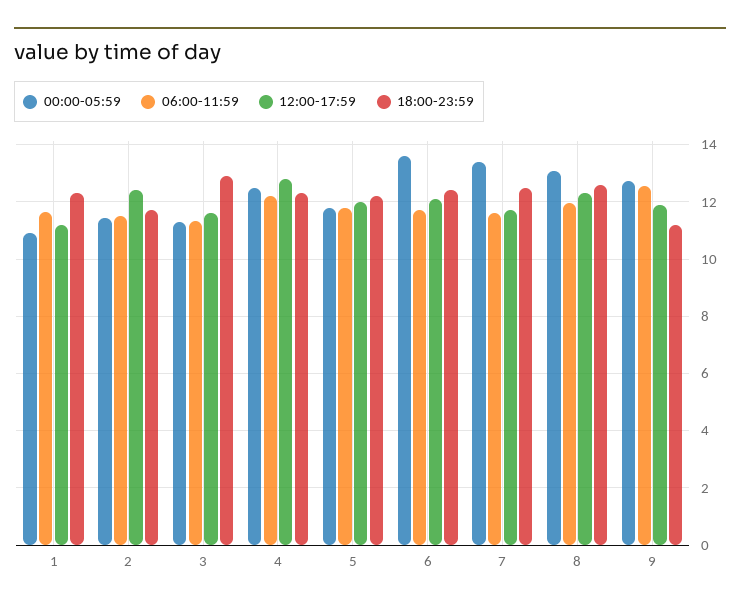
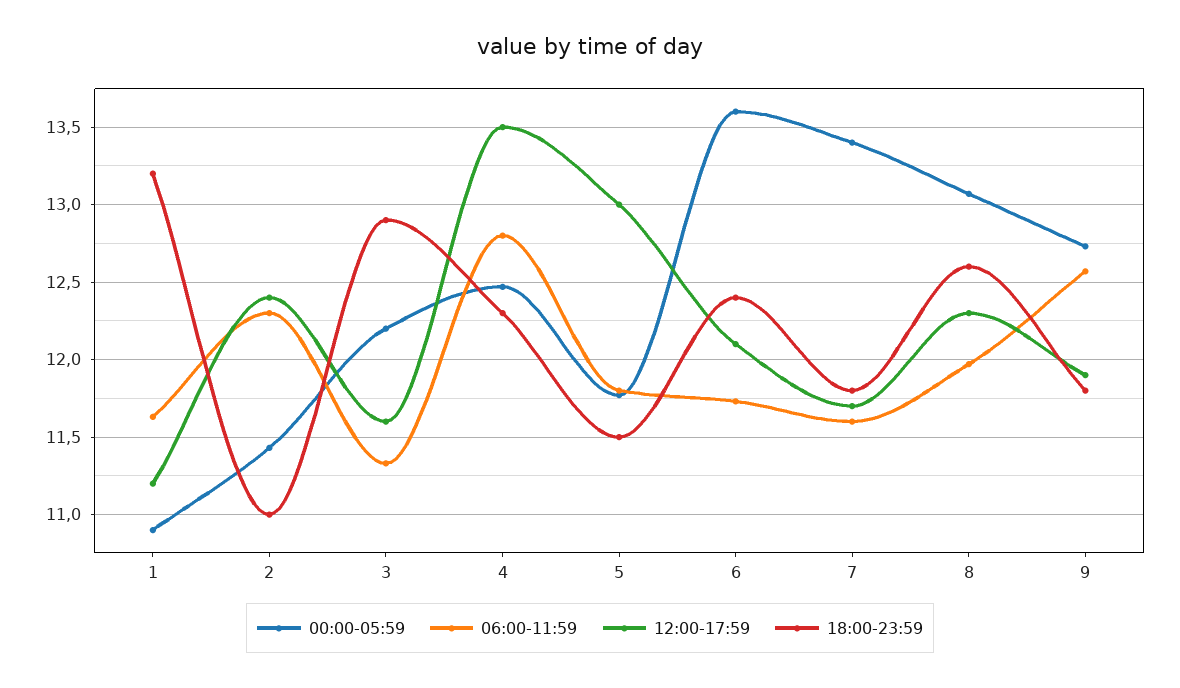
18:00-23:59, 1: 12.25 -> 13.2
06:00-11:59, 2: 11.5 -> 12.3
18:00-23:59, 2: 11.75 -> 11
00:00-05:59, 3: 11.25 -> 12.2
06:00-11:59, 4: 12.25 -> 12.8
12:00-17:59, 4: 12.75 -> 13.5
12:00-17:59, 5: 12 -> 13
18:00-23:59, 5: 12.25 -> 11.5
18:00-23:59, 7: 12.5 -> 11.8
18:00-23:59, 9: 11.25 -> 11.8

